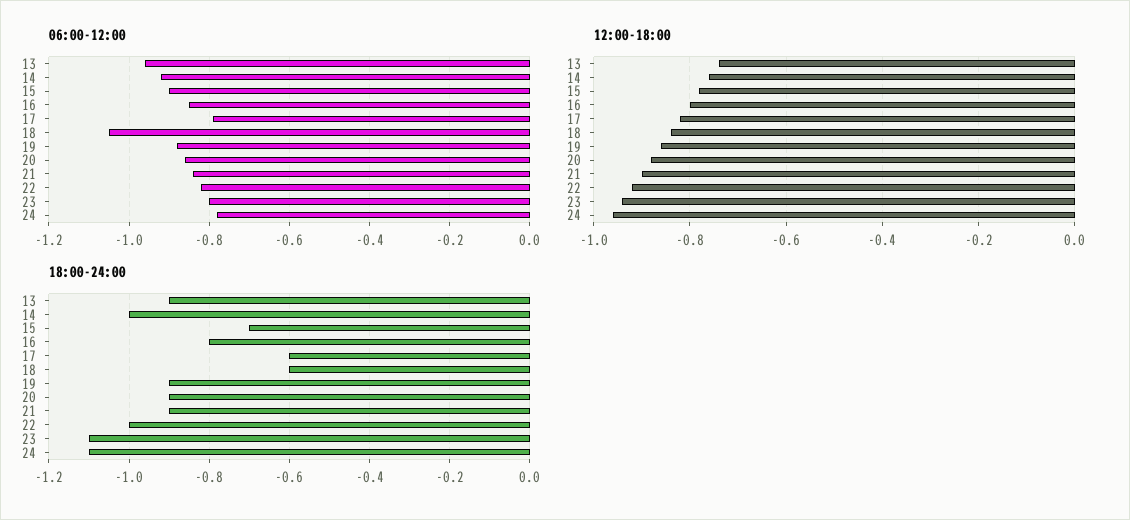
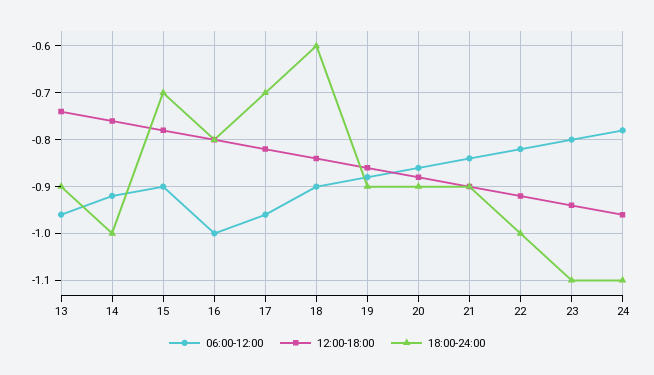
06:00-12:00, 16: -0.85 -> -1
06:00-12:00, 17: -0.8 -> -0.95
06:00-12:00, 18: -1.05 -> -0.9
18:00-24:00, 17: -0.6 -> -0.7

